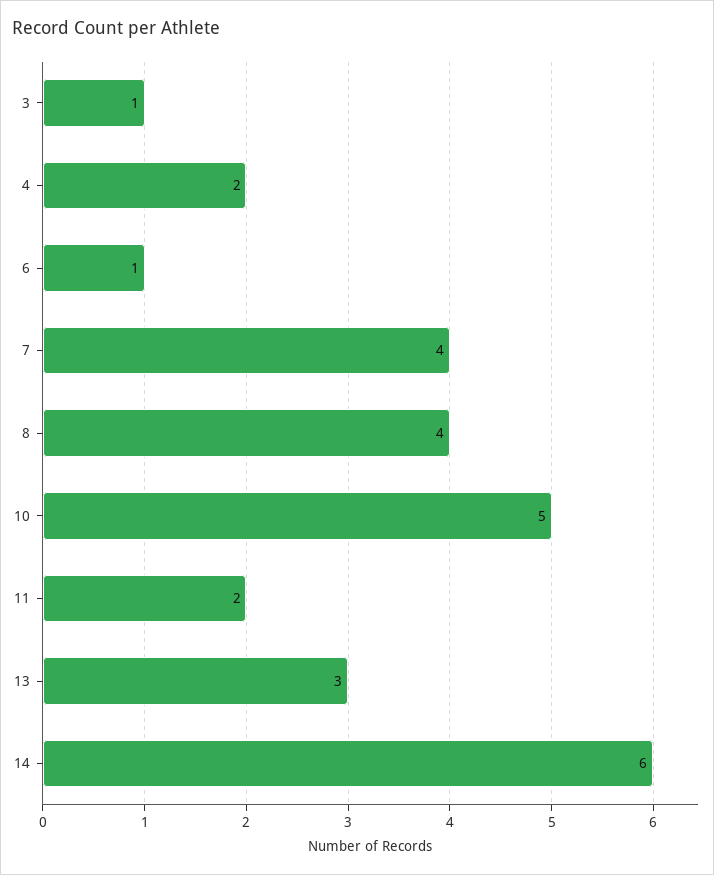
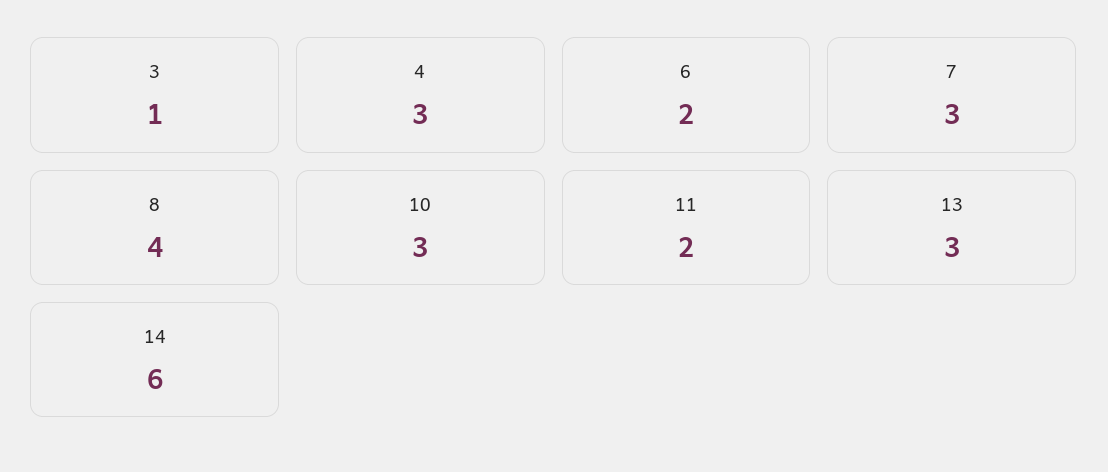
4: 2 -> 3
6: 1 -> 2
7: 4 -> 3
10: 5 -> 3

